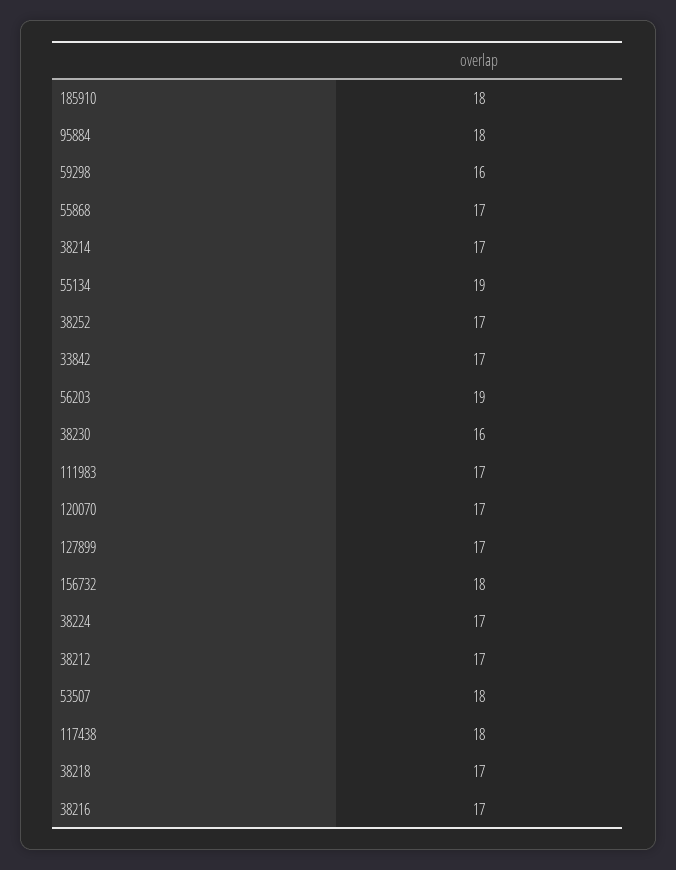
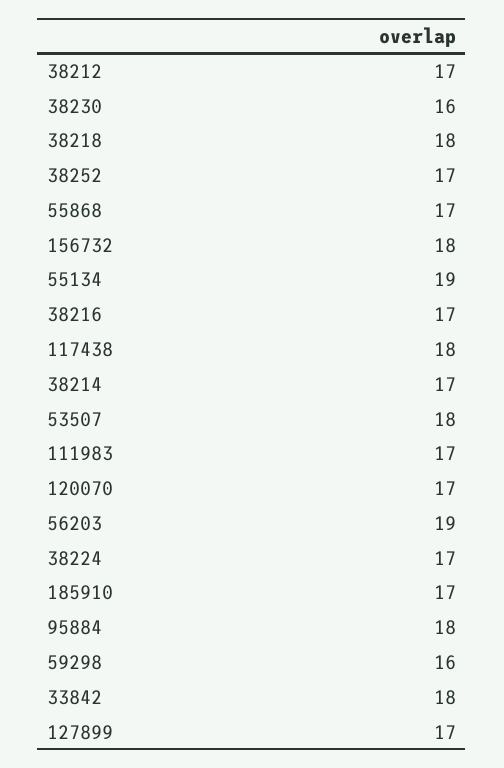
185910: 18 -> 17
33842: 17 -> 18
38218: 17 -> 18

